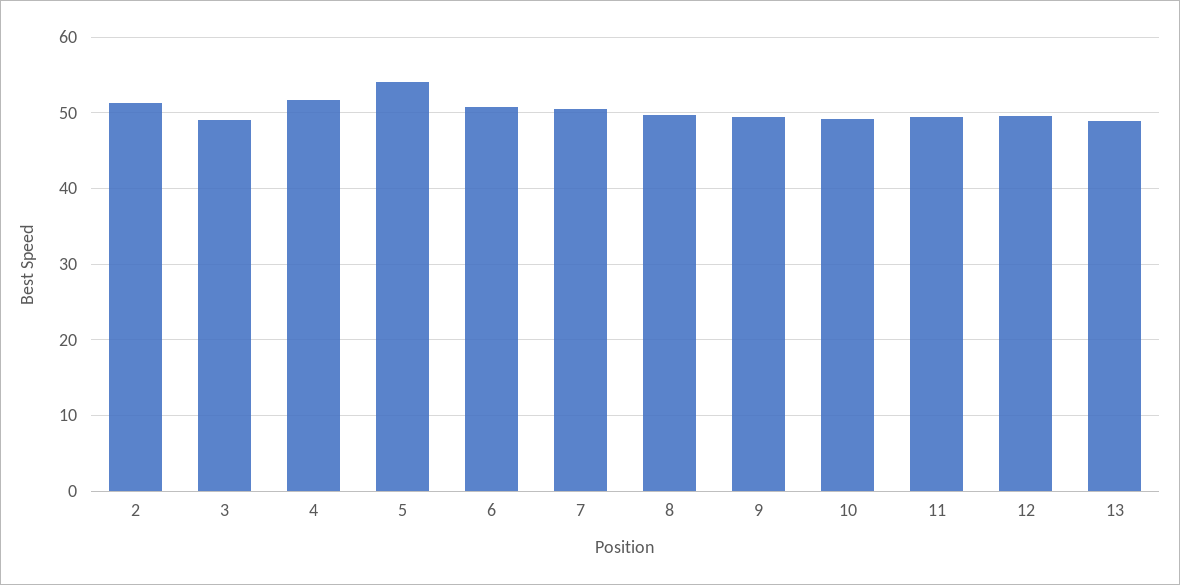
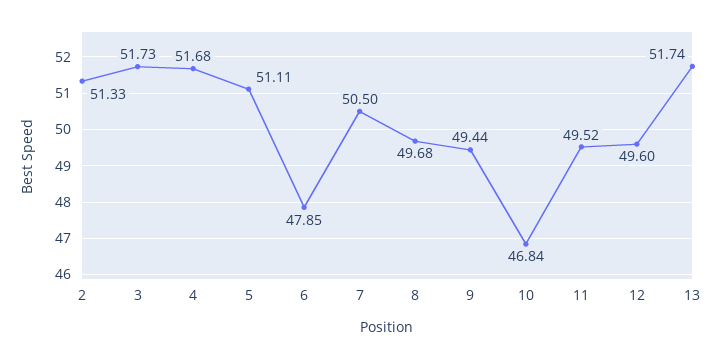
3: 49 -> 51.73
5: 54 -> 51.11
6: 51 -> 47.85
10: 49 -> 46.84
13: 49 -> 51.74

